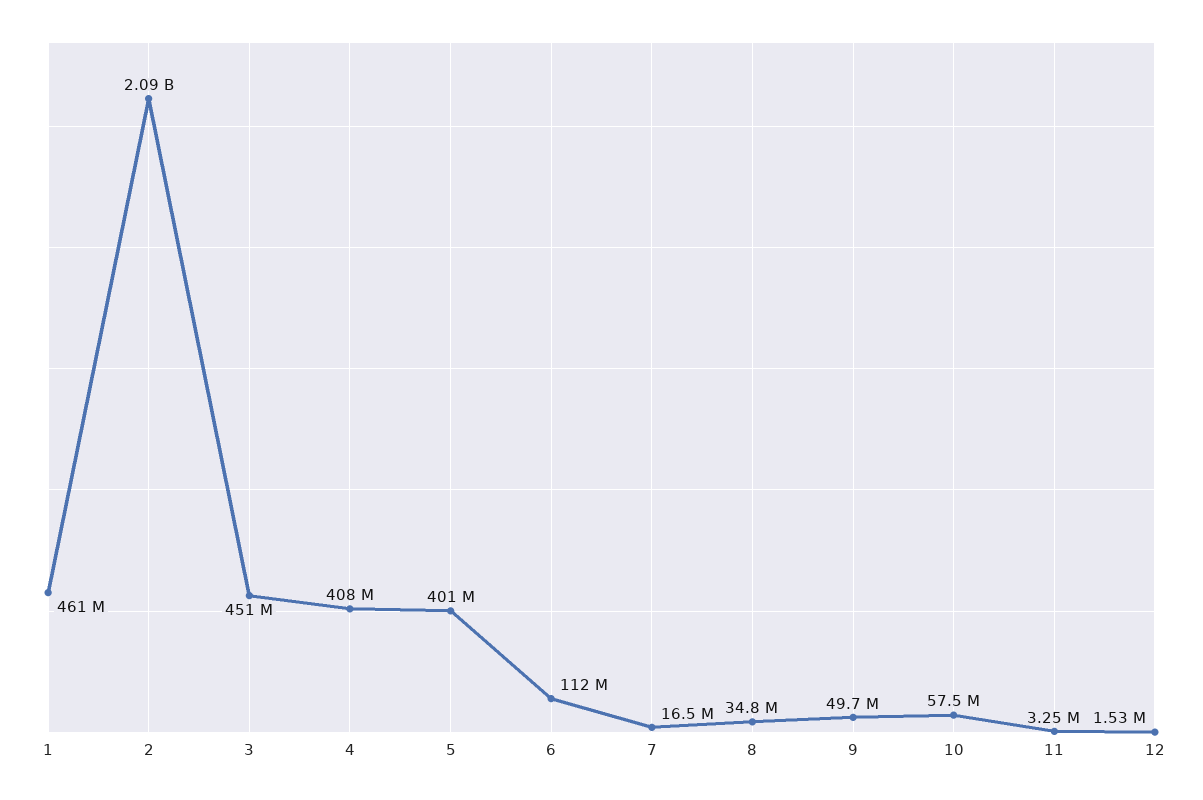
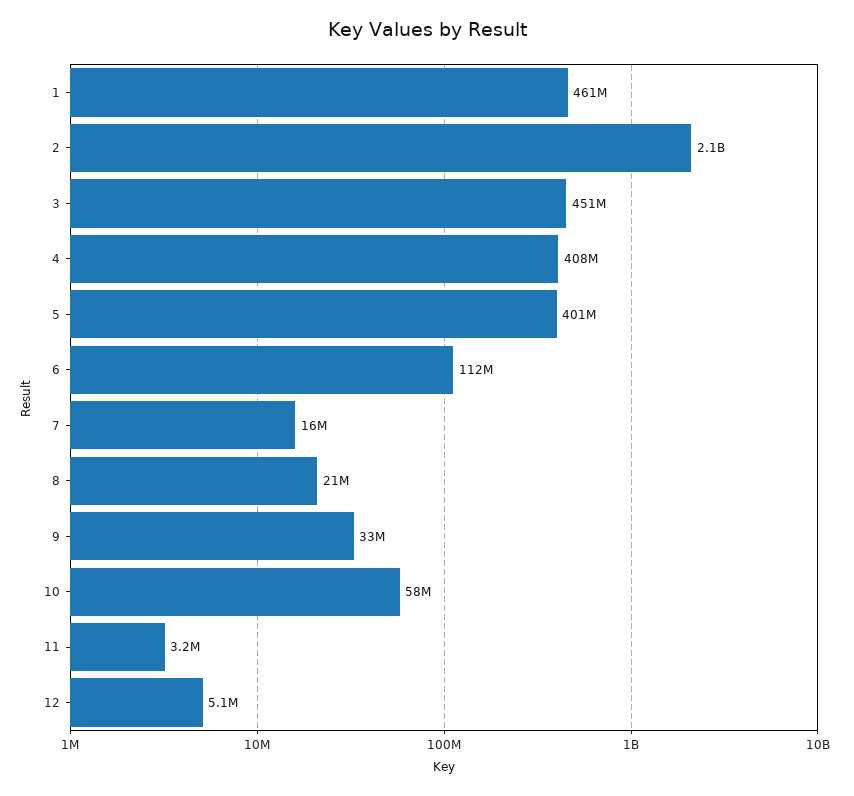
8: 34800000 -> 21000000
9: 49700000 -> 33000000
12: 1530000 -> 5100000

